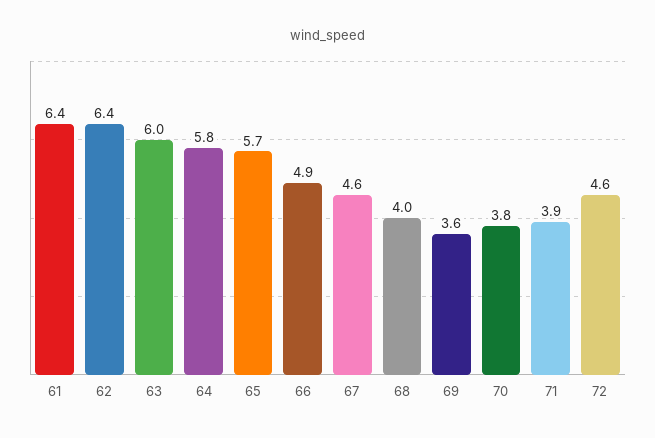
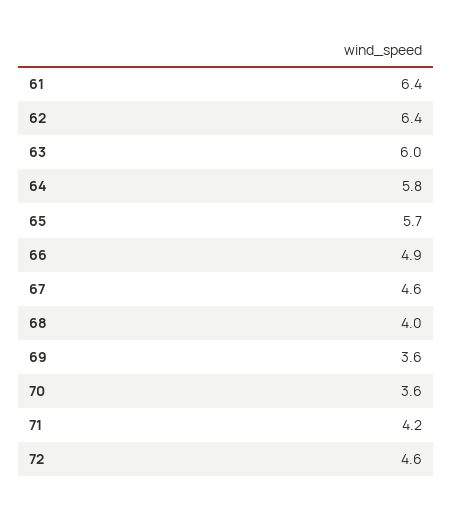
70: 3.8 -> 3.6
71: 3.9 -> 4.2

